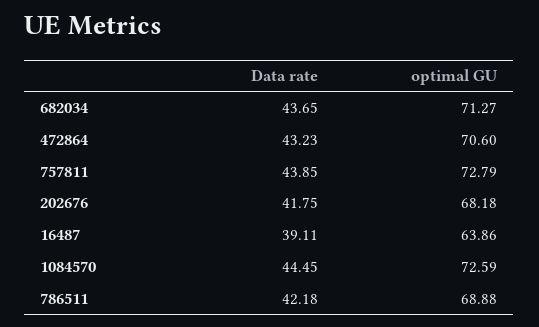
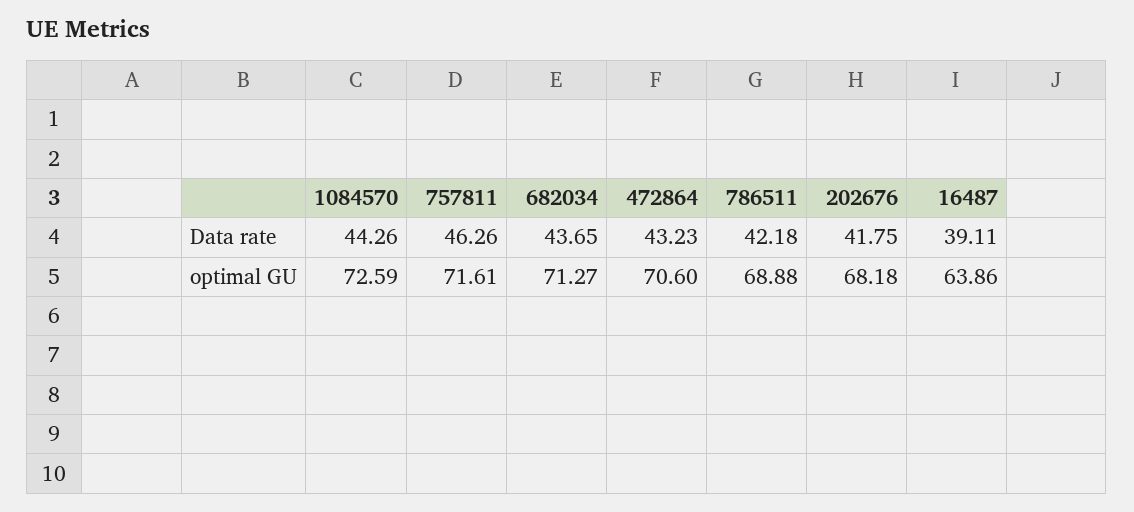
Data rate, 757811: 43.85 -> 46.26
optimal GU, 757811: 72.79 -> 71.61
Data rate, 1084570: 44.45 -> 44.26

